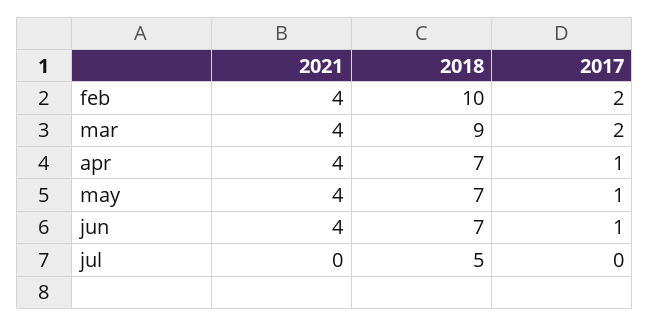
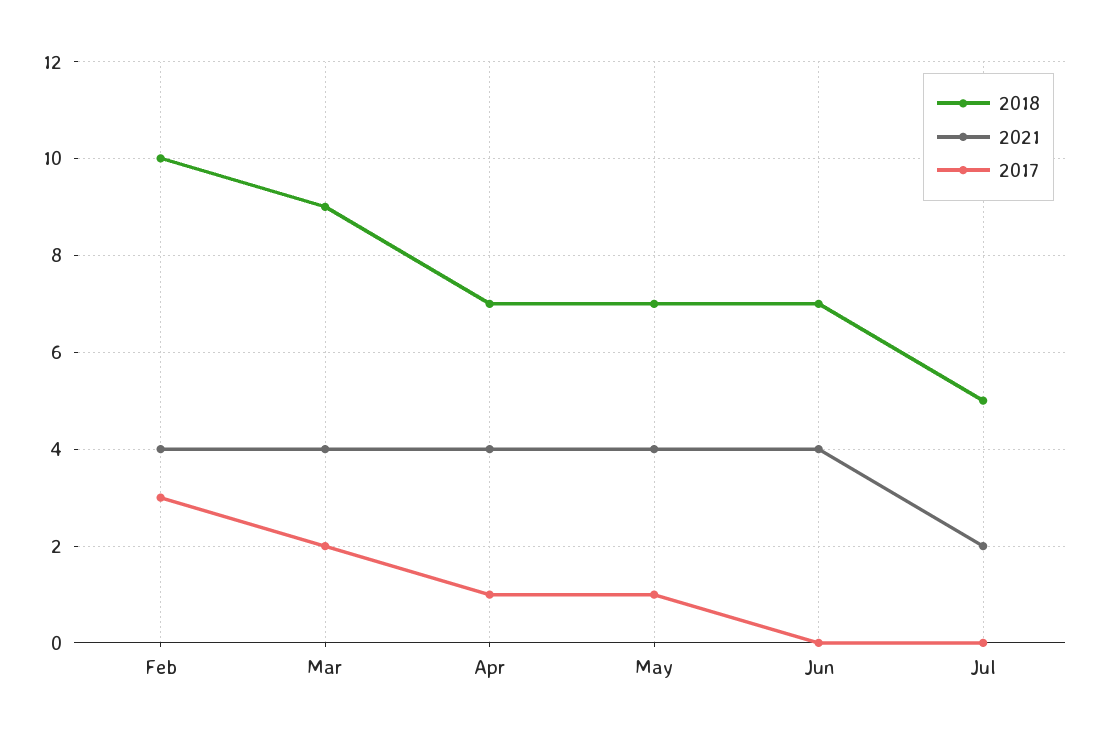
2017, feb: 2 -> 3
2017, jun: 1 -> 0
2021, jul: 0 -> 2

